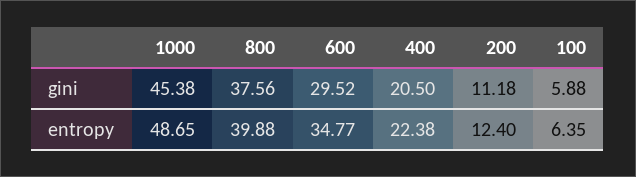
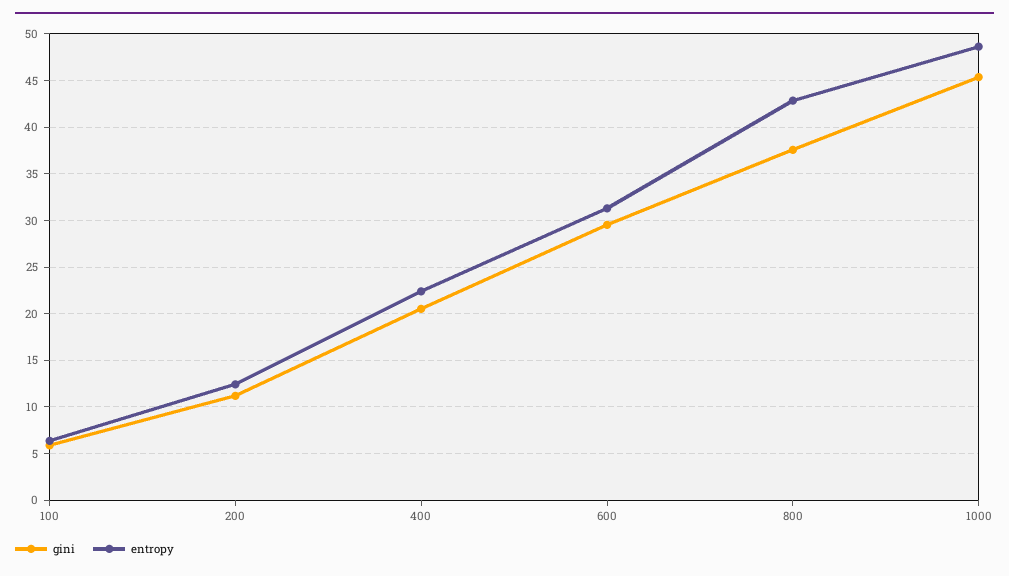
entropy, 800: 39.88 -> 43
entropy, 600: 34.77 -> 31

